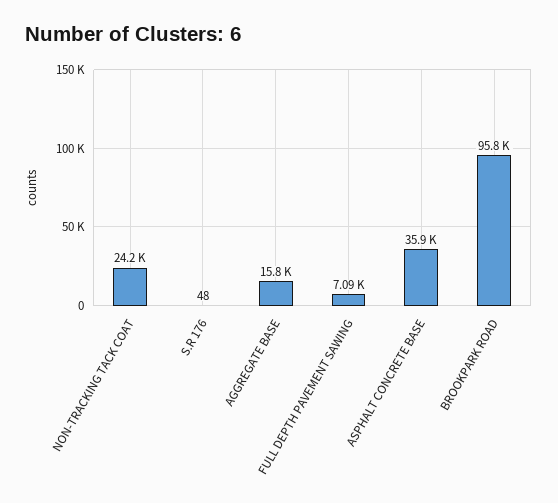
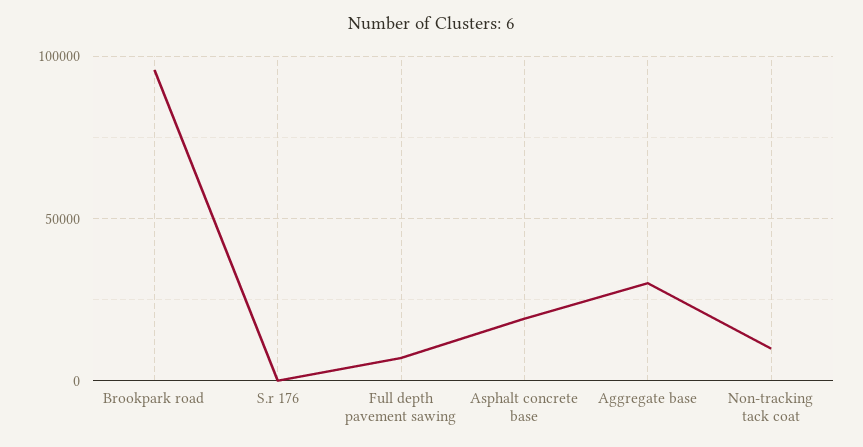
NON-TRACKING TACK COAT: 24200 -> 10000
AGGREGATE BASE: 15800 -> 30000
ASPHALT CONCRETE BASE: 35900 -> 20000

